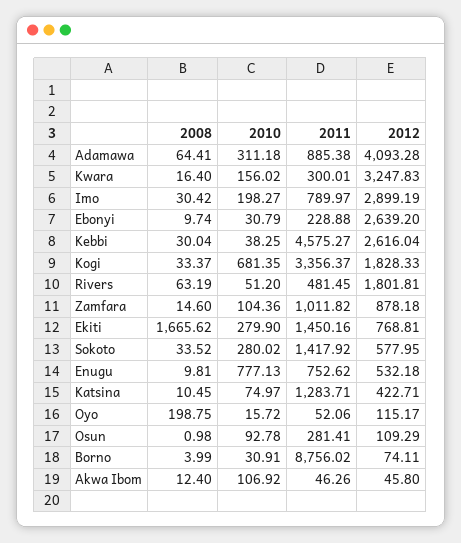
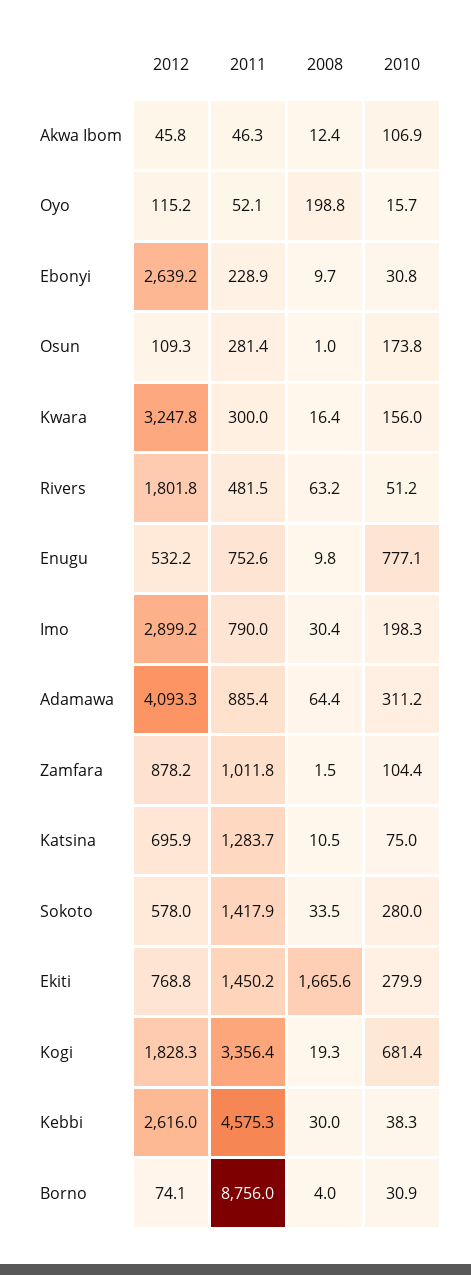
2008, Kogi: 33.37 -> 19.3
2008, Zamfara: 14.6 -> 1.5
2012, Katsina: 422.71 -> 695.9
2010, Osun: 92.78 -> 173.8

